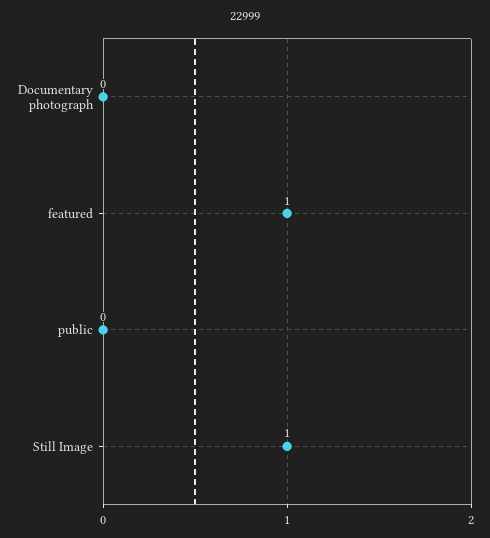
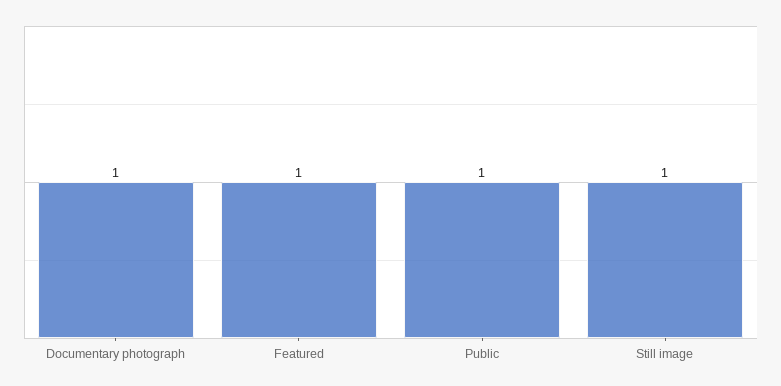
Documentary photograph: 0 -> 1
public: 0 -> 1

